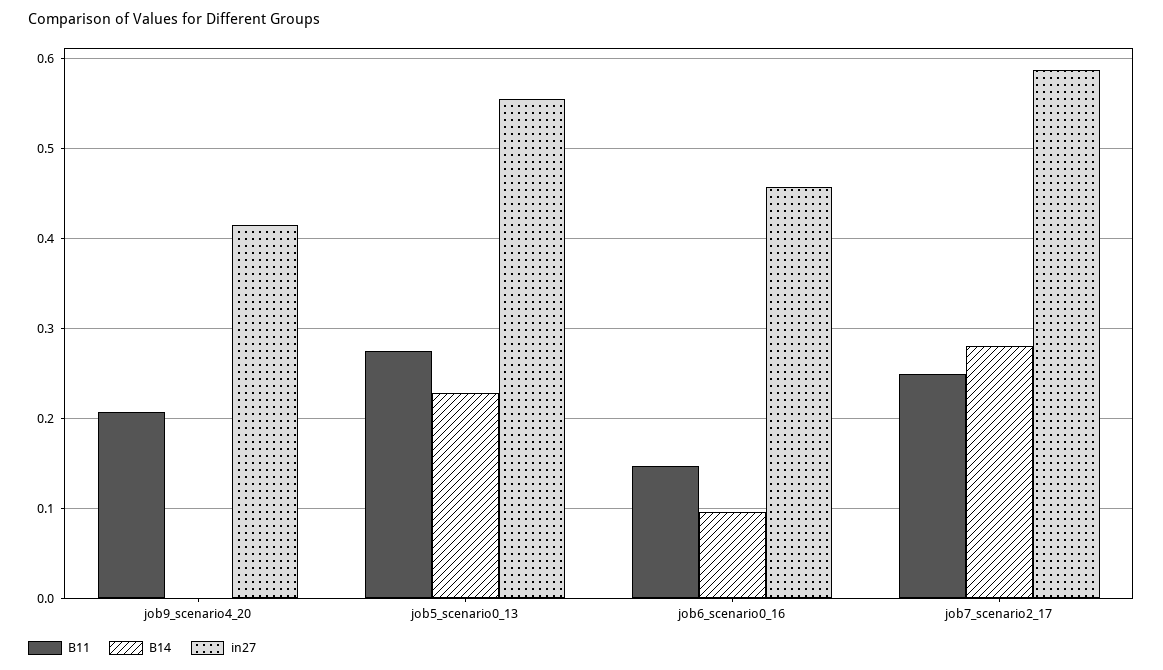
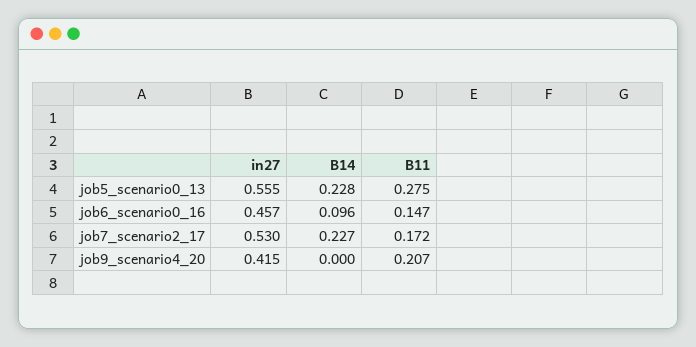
B11, job7_scenario2_17: 0.25 -> 0.172
B14, job7_scenario2_17: 0.28 -> 0.227
in27, job7_scenario2_17: 0.59 -> 0.53

